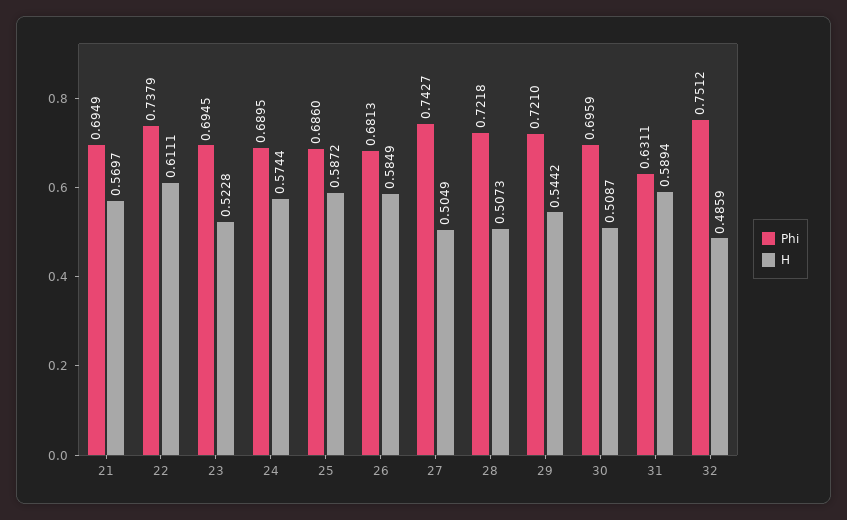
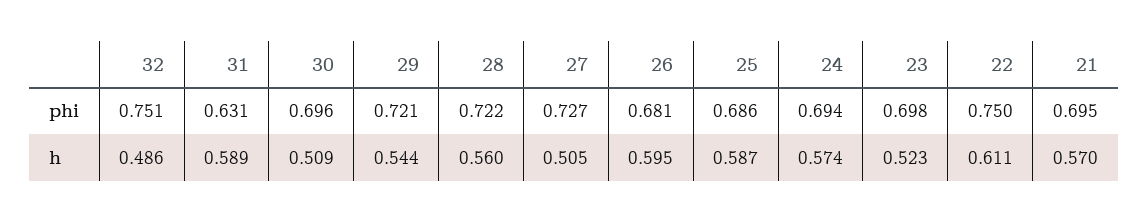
Phi, 22: 0.7379 -> 0.75
Phi, 23: 0.6945 -> 0.698
Phi, 24: 0.6895 -> 0.694
H, 26: 0.5849 -> 0.595
Phi, 27: 0.7427 -> 0.727
H, 28: 0.5073 -> 0.56

